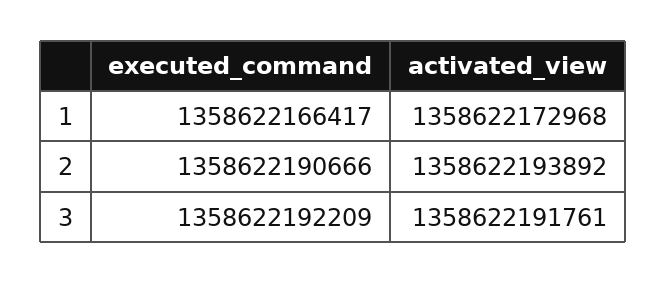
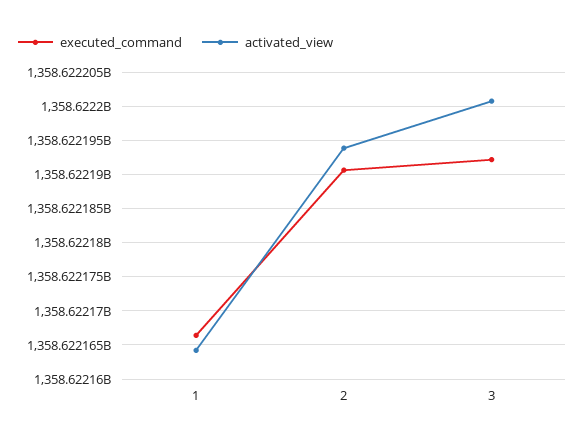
activated_view, 1: 1358622172968 -> 1358622164000
activated_view, 3: 1358622191761 -> 1358622201000

